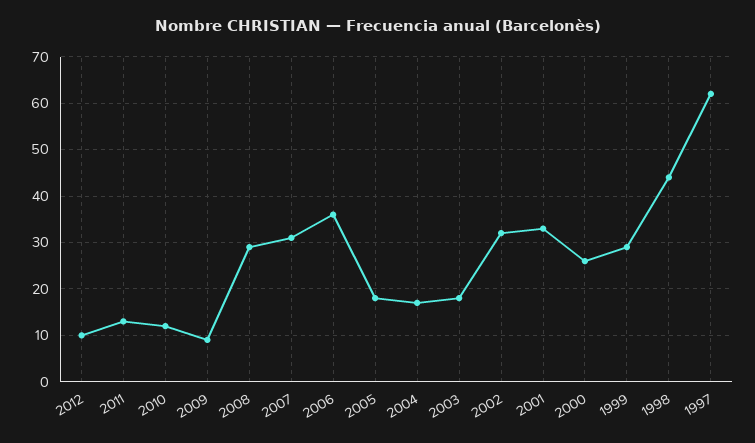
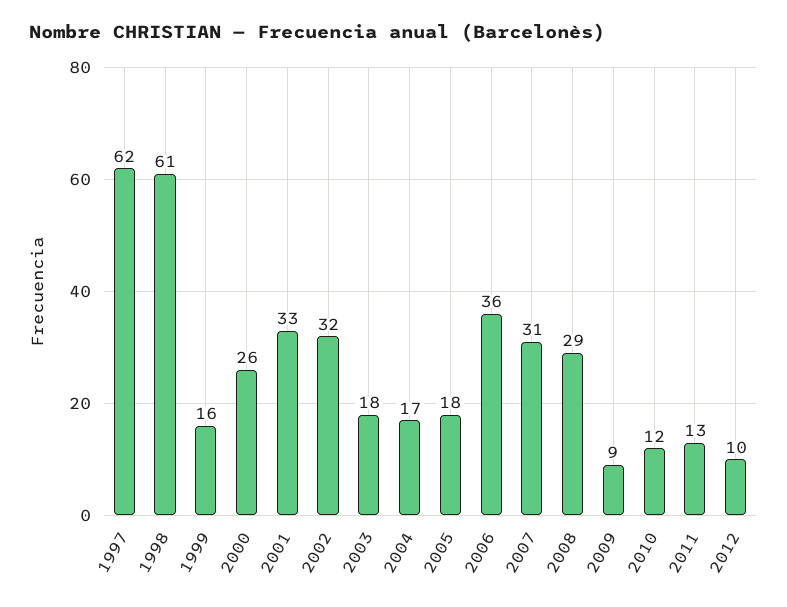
1999: 30 -> 16
1998: 45 -> 61

